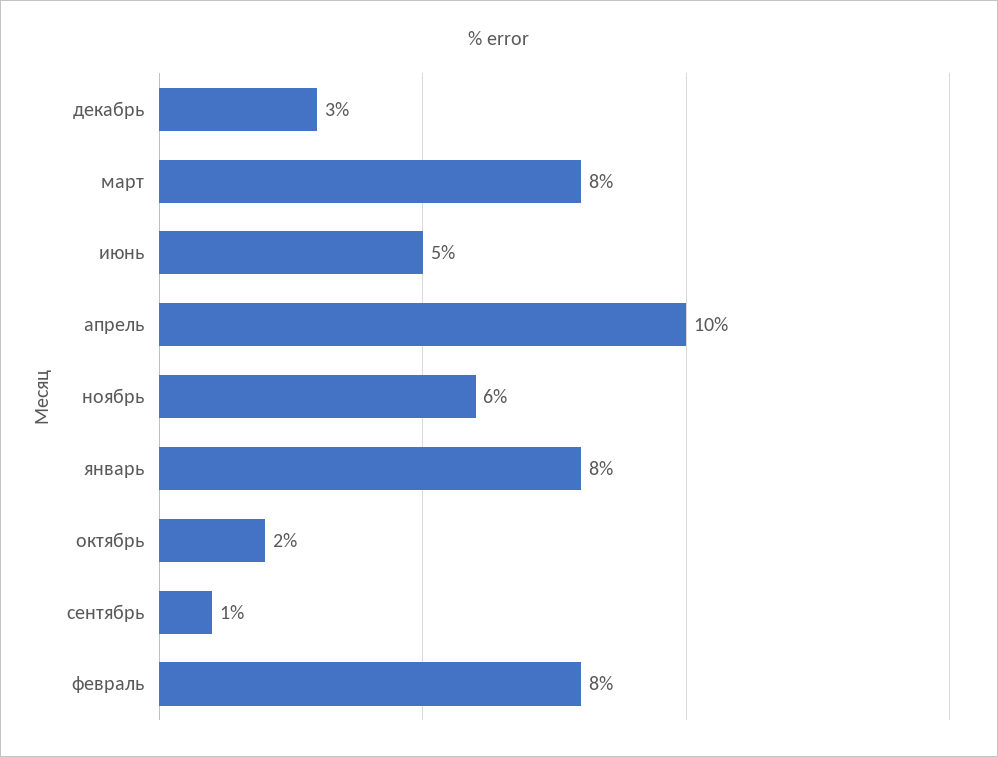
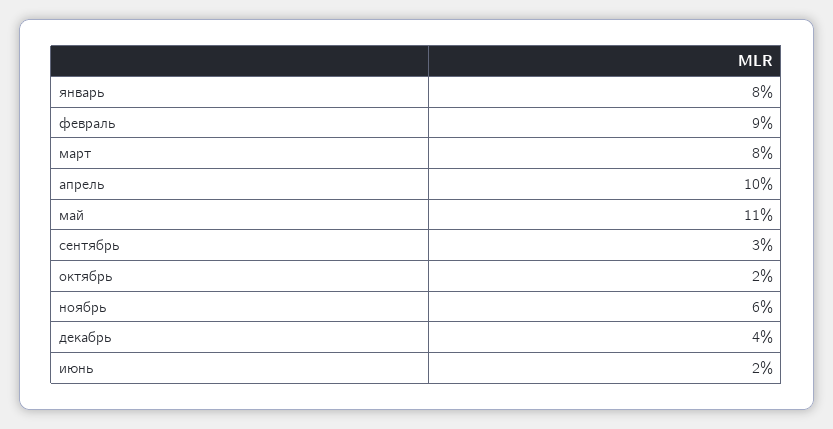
декабрь: 3 -> 4
июнь: 5 -> 2
сентябрь: 1 -> 3
февраль: 8 -> 9
май: none -> 11

